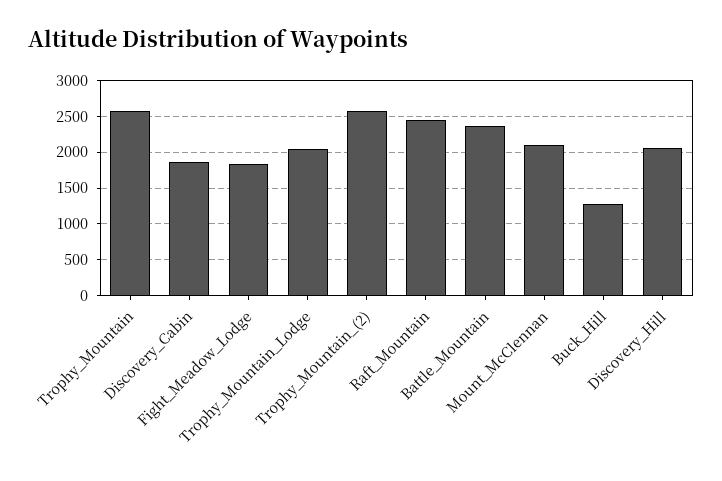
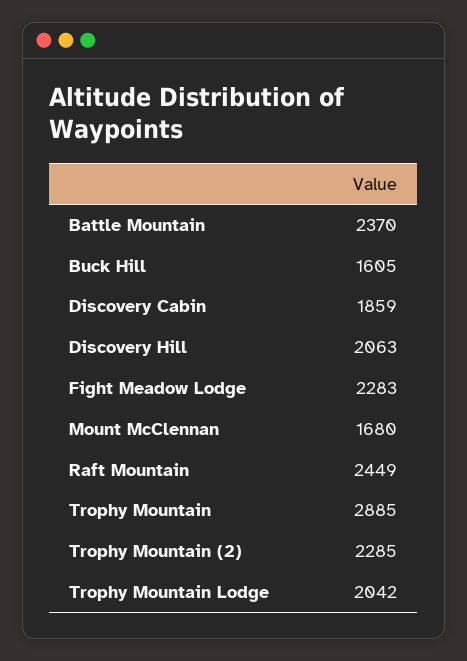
Trophy_Mountain: 2600 -> 2885
Fight_Meadow_Lodge: 1800 -> 2283
Trophy_Mountain_(2): 2600 -> 2285
Mount_McClennan: 2100 -> 1680
Buck_Hill: 1300 -> 1605

